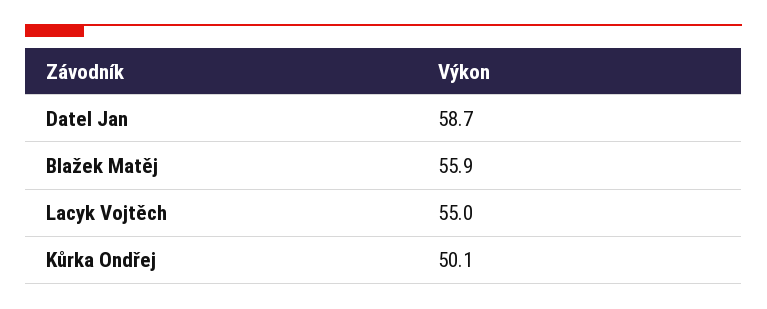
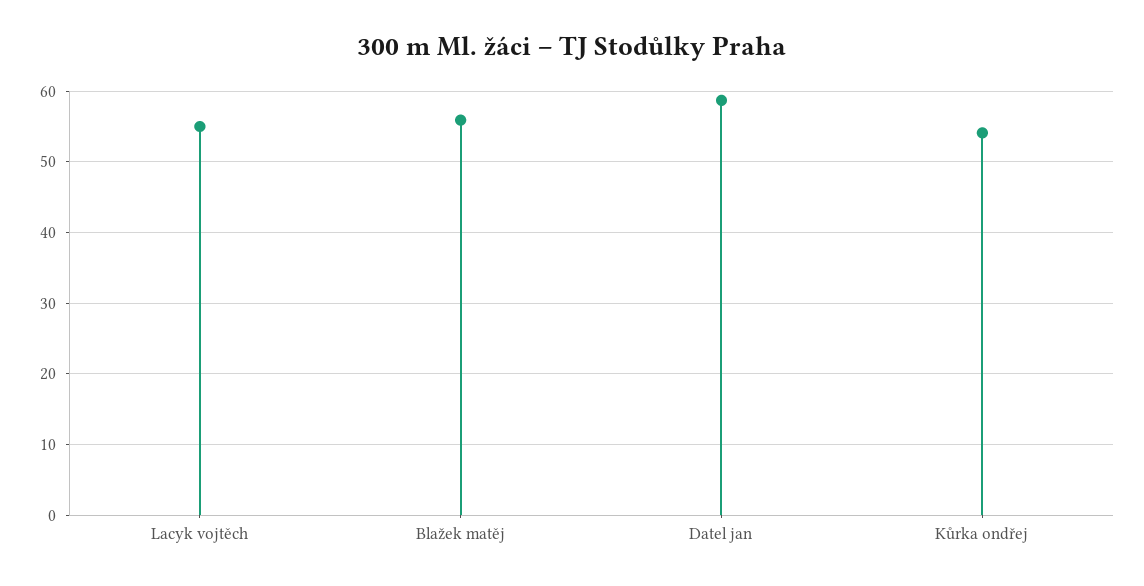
Kůrka Ondřej: 50.1 -> 54

